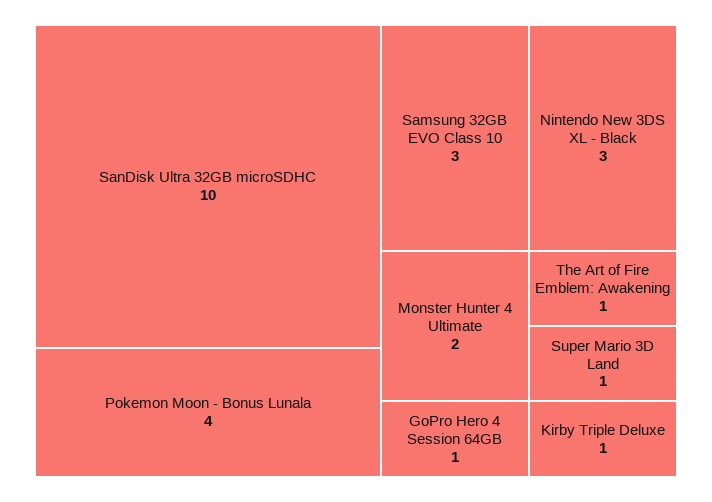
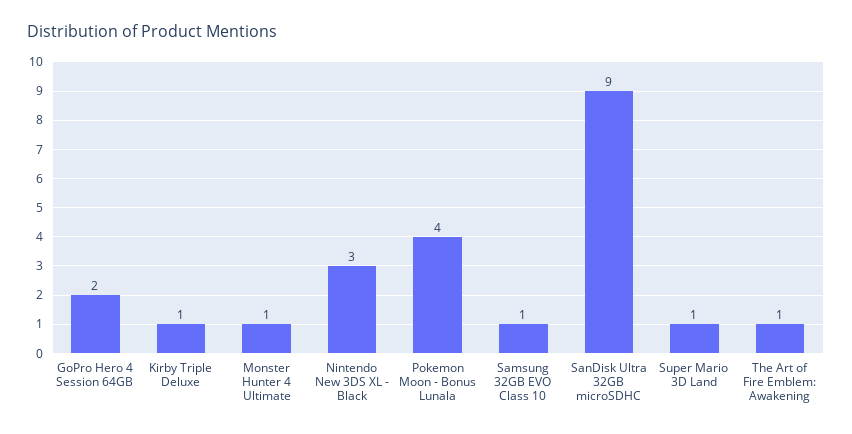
SanDisk Ultra 32GB microSDHC: 10 -> 9
Samsung 32GB EVO Class 10: 3 -> 1
Monster Hunter 4 Ultimate: 2 -> 1
GoPro Hero 4 Session 64GB: 1 -> 2

